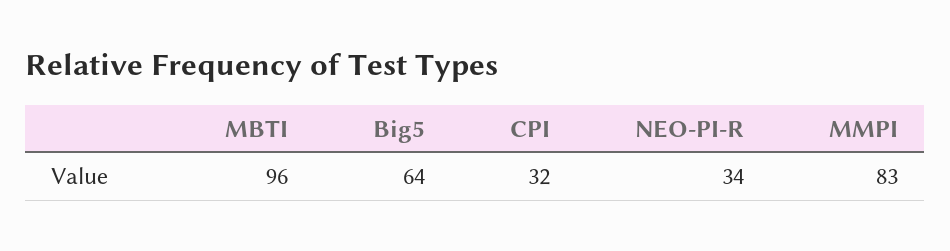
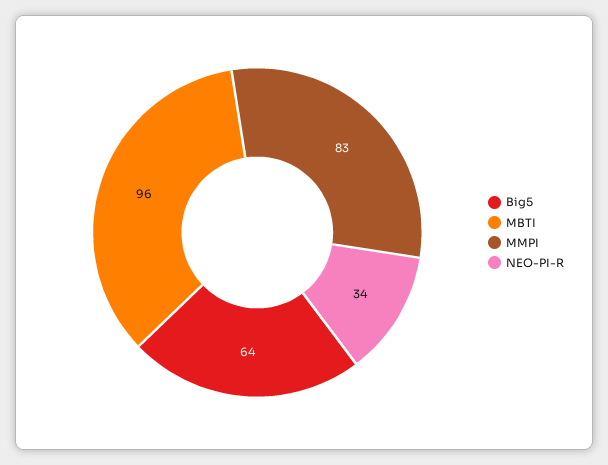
CPI: 32 -> none

